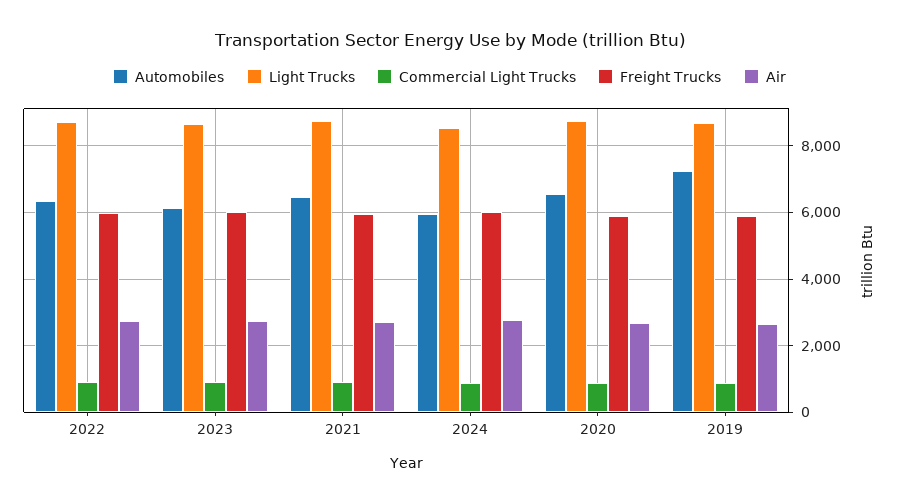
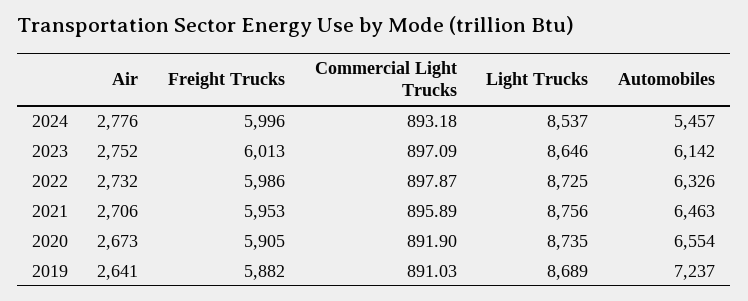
Automobiles, 2024: 6000 -> 5457

